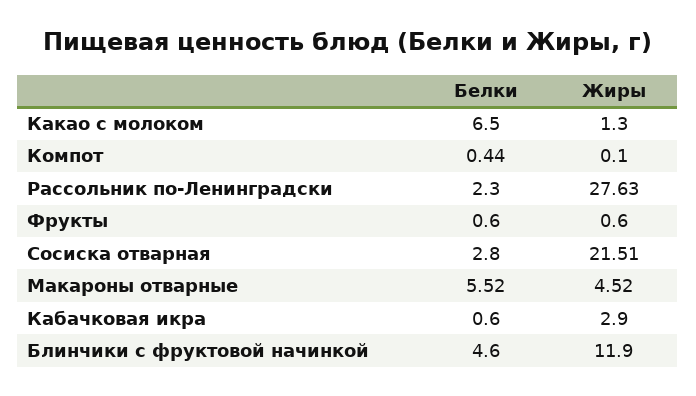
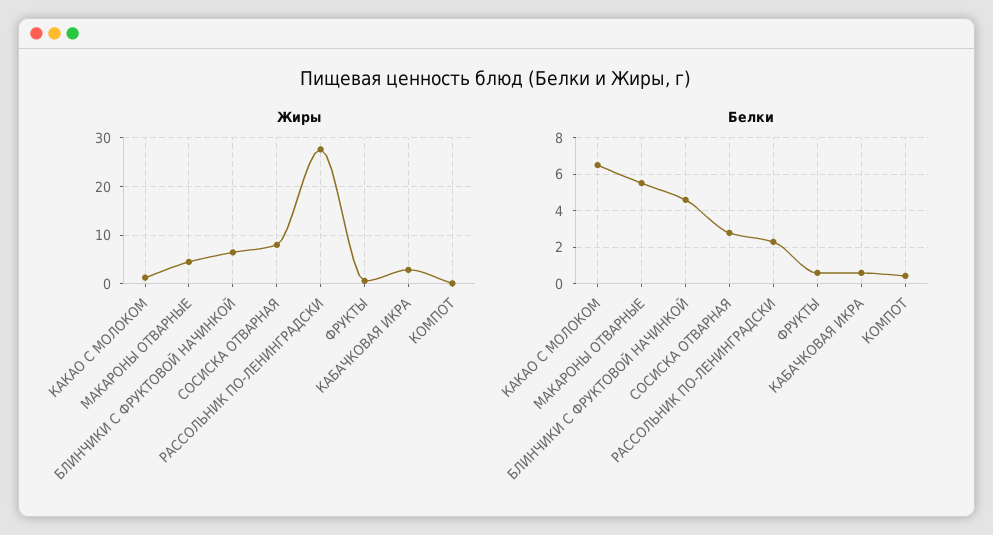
Жиры, Сосиска отварная: 21.51 -> 8
Жиры, Блинчики с фруктовой начинкой: 11.9 -> 6

